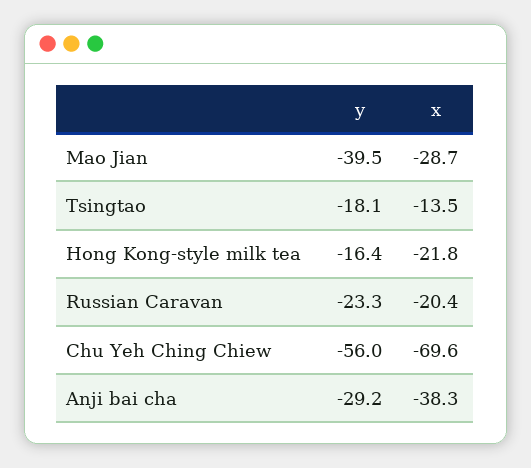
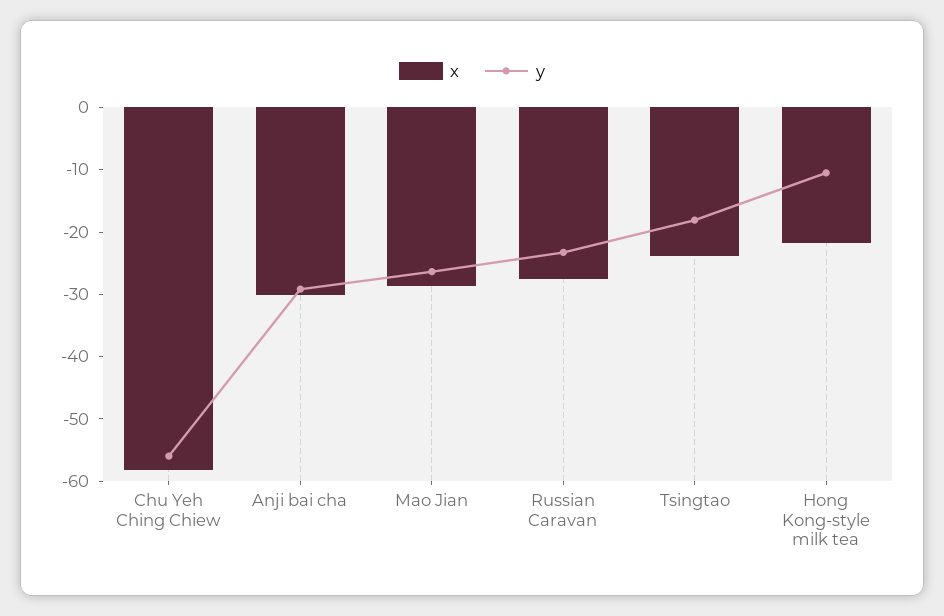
y, Mao Jian: -39.5 -> -26
x, Tsingtao: -13.5 -> -24
y, Hong Kong-style milk tea: -16.4 -> -10
x, Russian Caravan: -20.4 -> -28
x, Chu Yeh Ching Chiew: -69.6 -> -58
x, Anji bai cha: -38.3 -> -30

